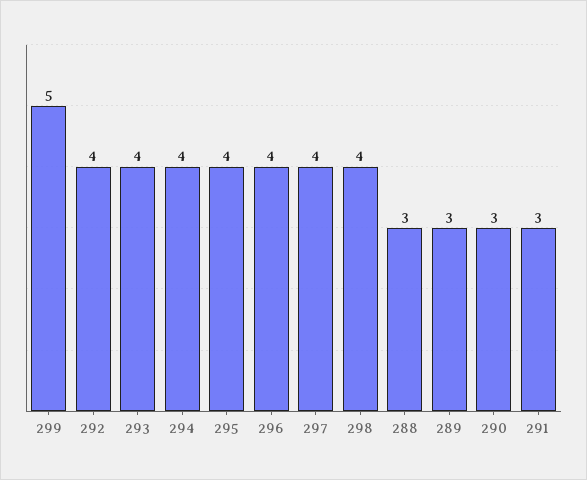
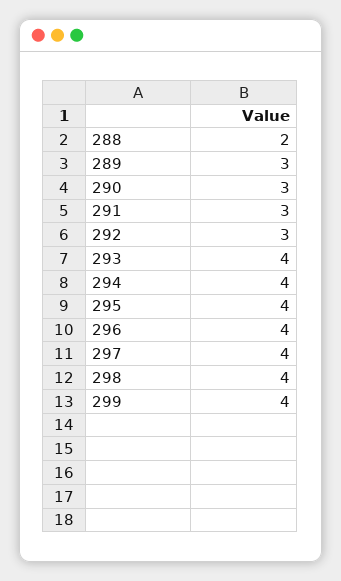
299: 5 -> 4
292: 4 -> 3
288: 3 -> 2

